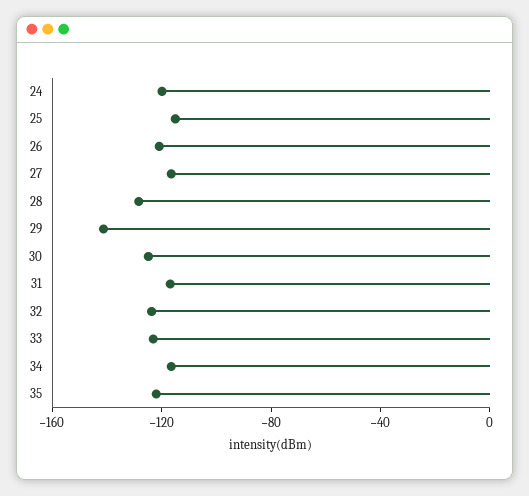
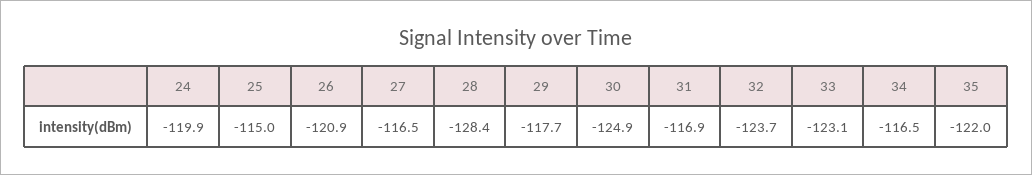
29: -140 -> -117.7

